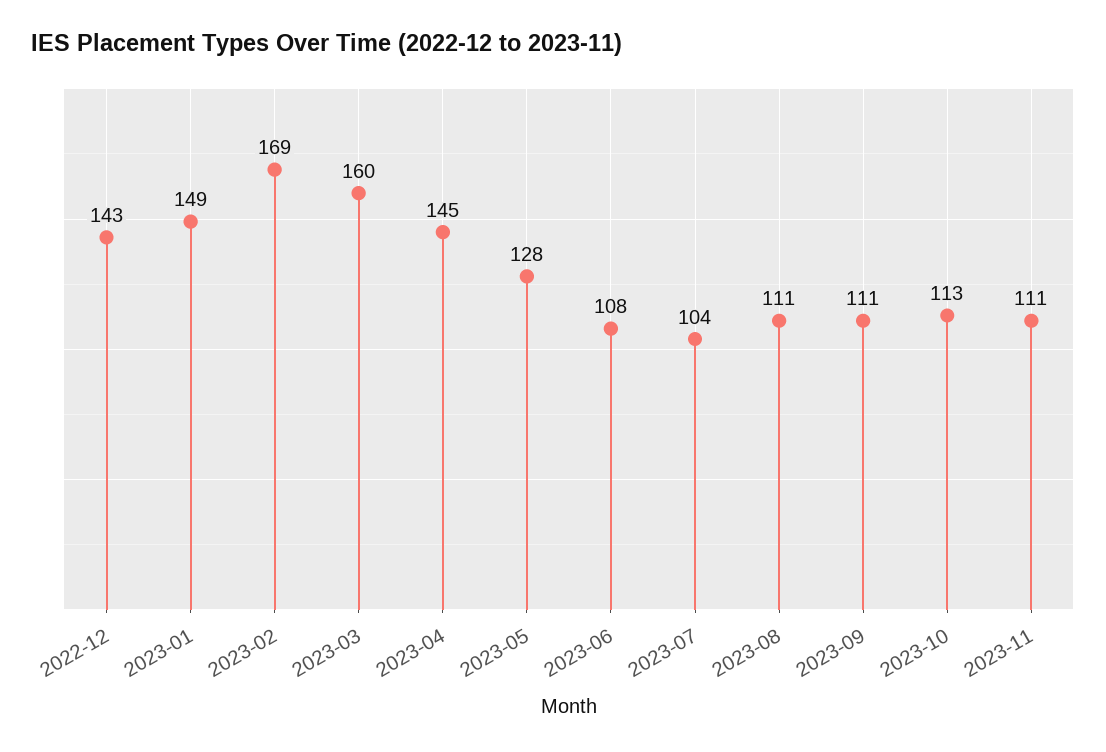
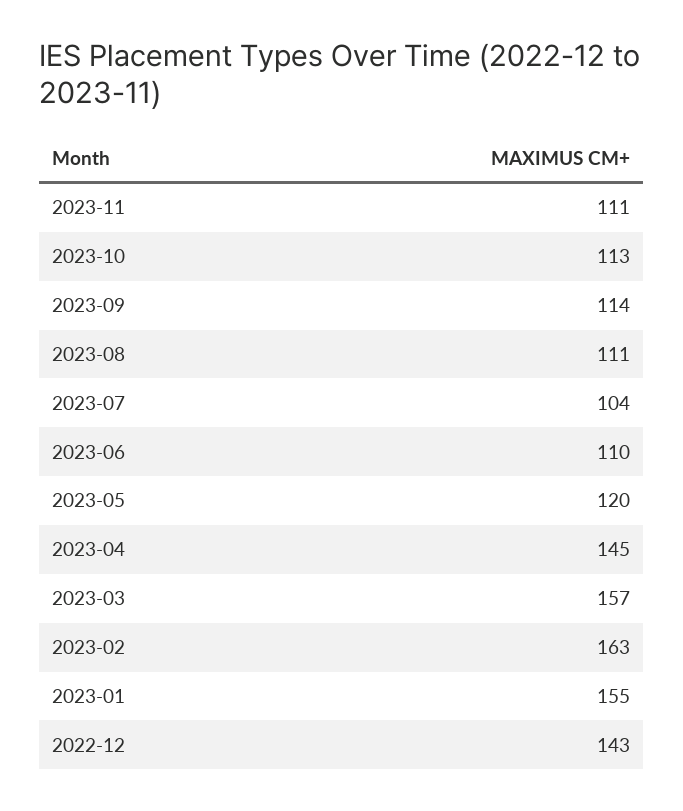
2023-01: 149 -> 155
2023-02: 169 -> 163
2023-03: 160 -> 157
2023-05: 128 -> 120
2023-06: 108 -> 110
2023-09: 111 -> 114

